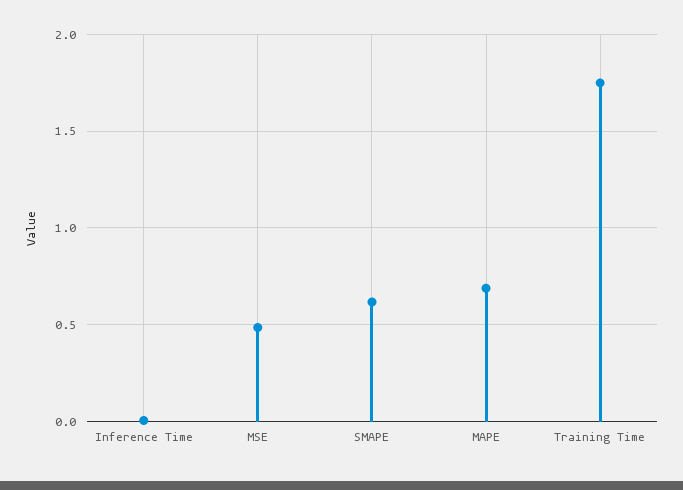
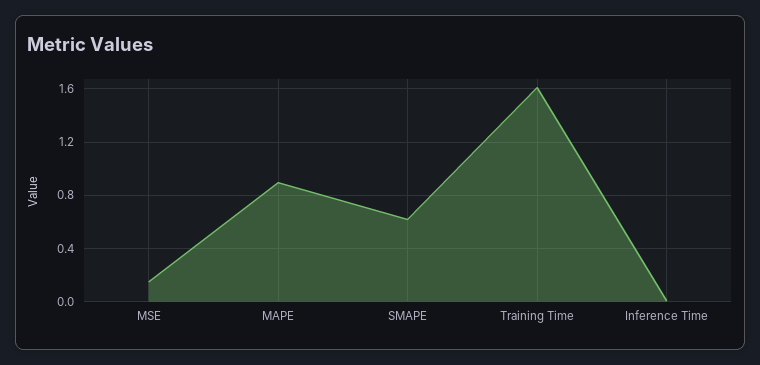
MSE: 0.5 -> 0.15
MAPE: 0.7 -> 0.9
Training Time: 1.75 -> 1.6

